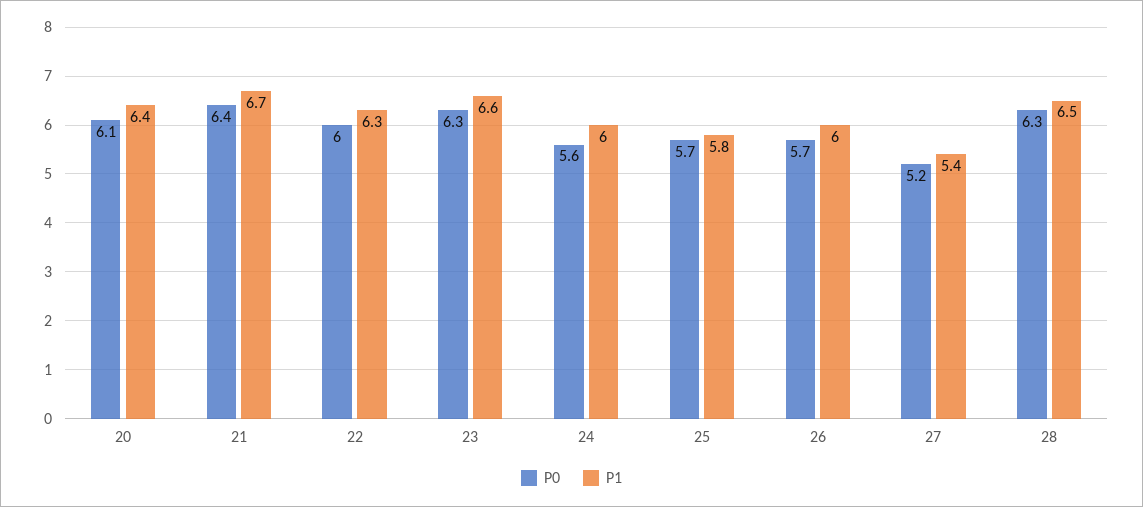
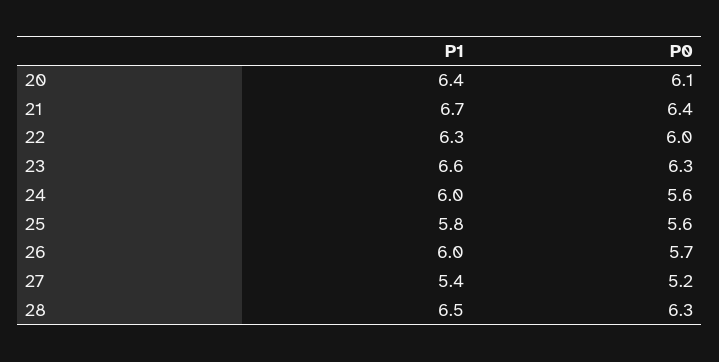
P0, 25: 5.7 -> 5.6

